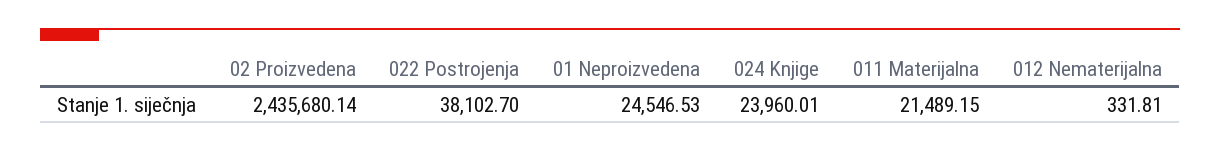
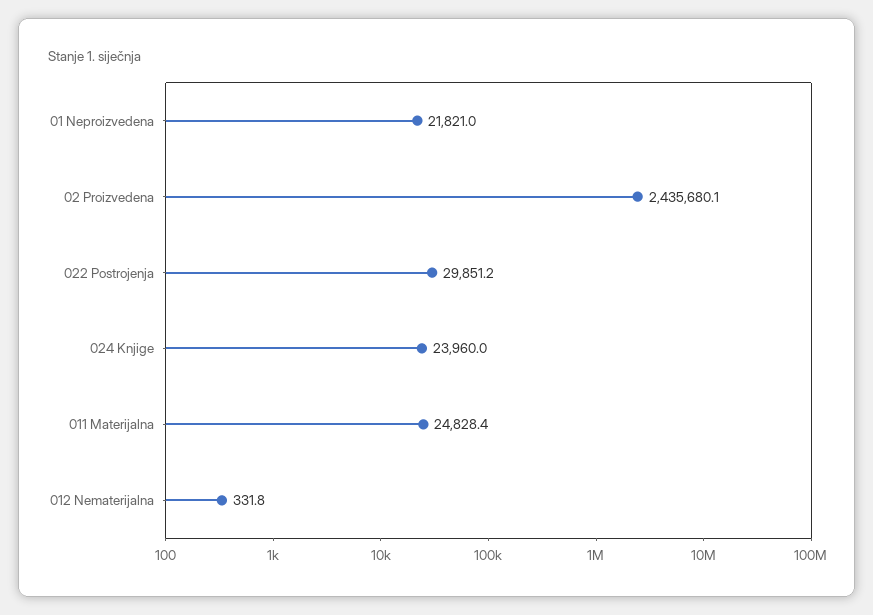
022 Postrojenja: 38102.7 -> 29851.2
01 Neproizvedena: 24546.53 -> 21821
011 Materijalna: 21489.15 -> 24828.4

